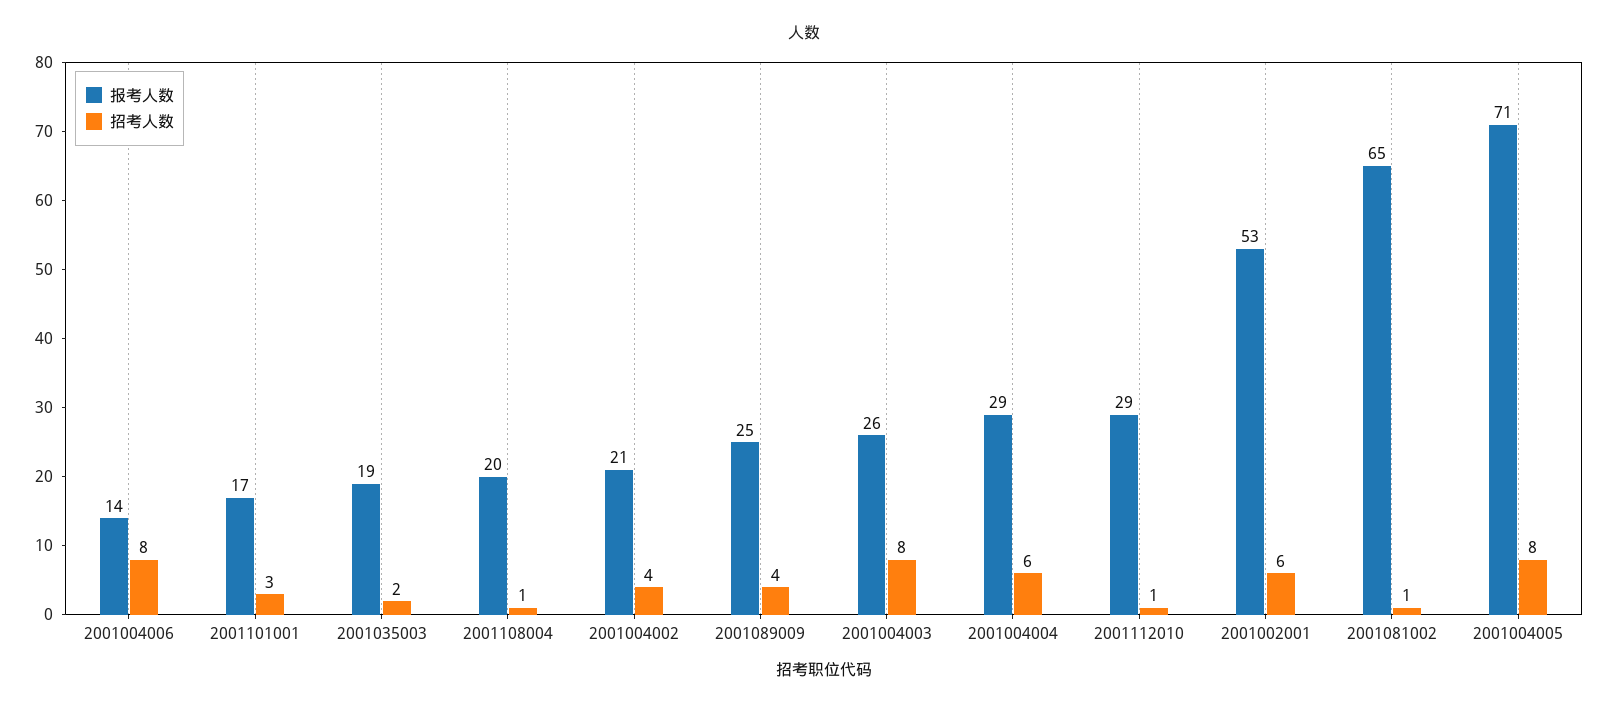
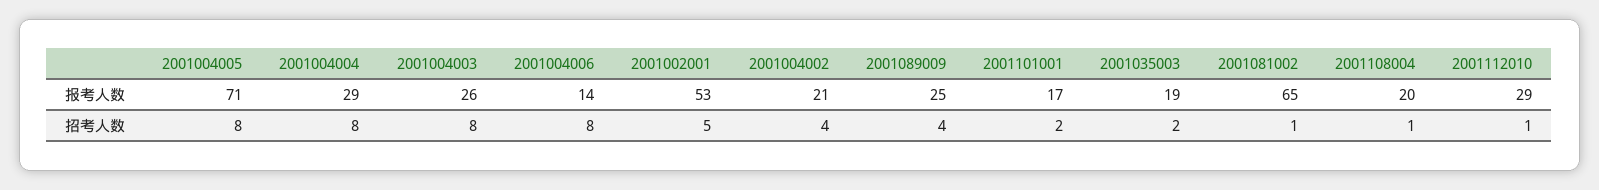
招考人数, 2001101001: 3 -> 2
招考人数, 2001004004: 6 -> 8
招考人数, 2001002001: 6 -> 5

